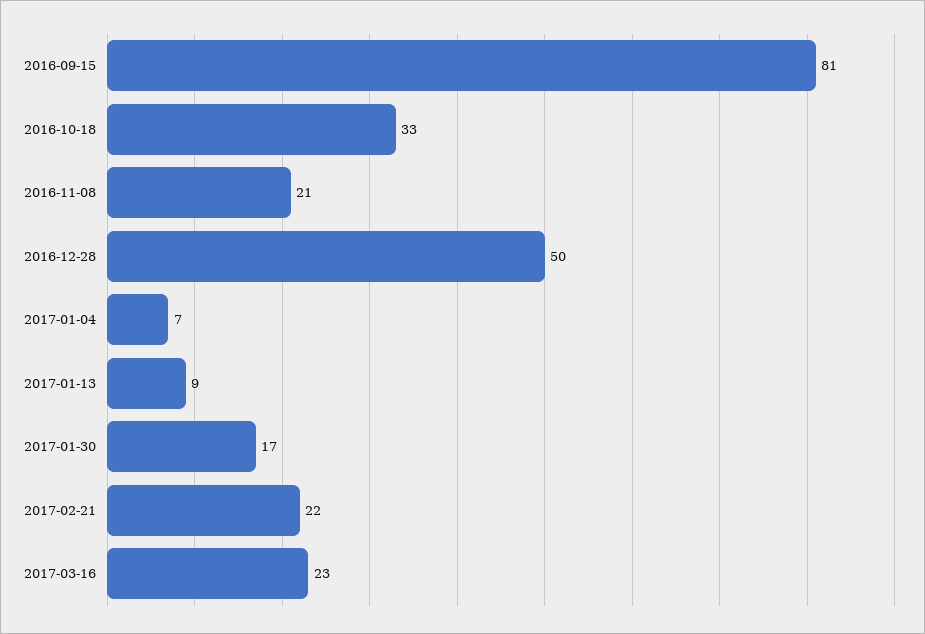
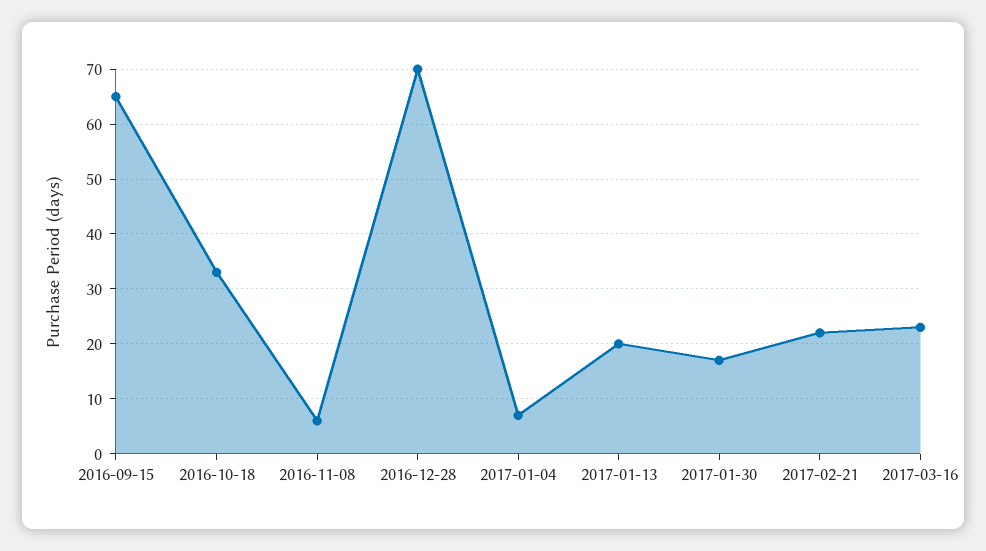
2016-09-15: 81 -> 65
2016-11-08: 21 -> 5
2016-12-28: 50 -> 70
2017-01-13: 9 -> 20

